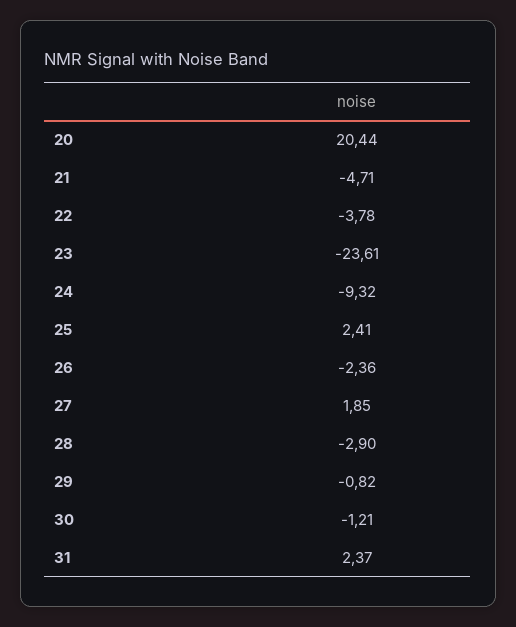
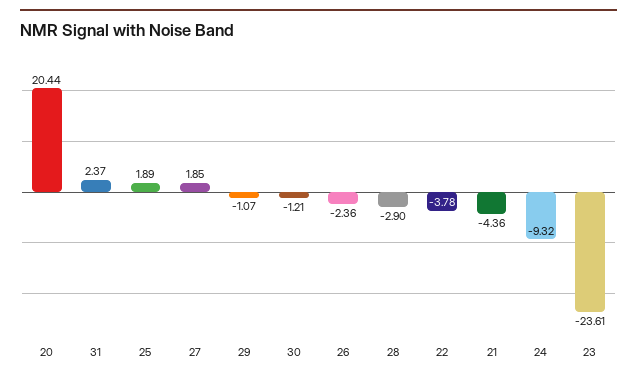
21: -4.71 -> -4.36
25: 2.41 -> 1.89
29: -0.82 -> -1.07

